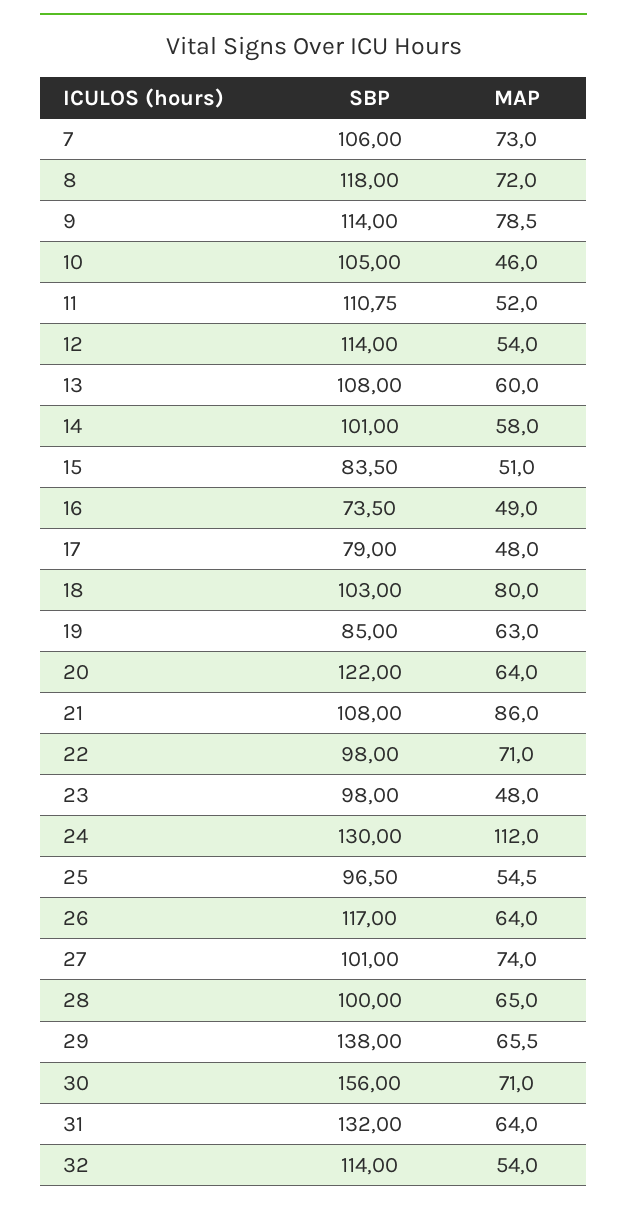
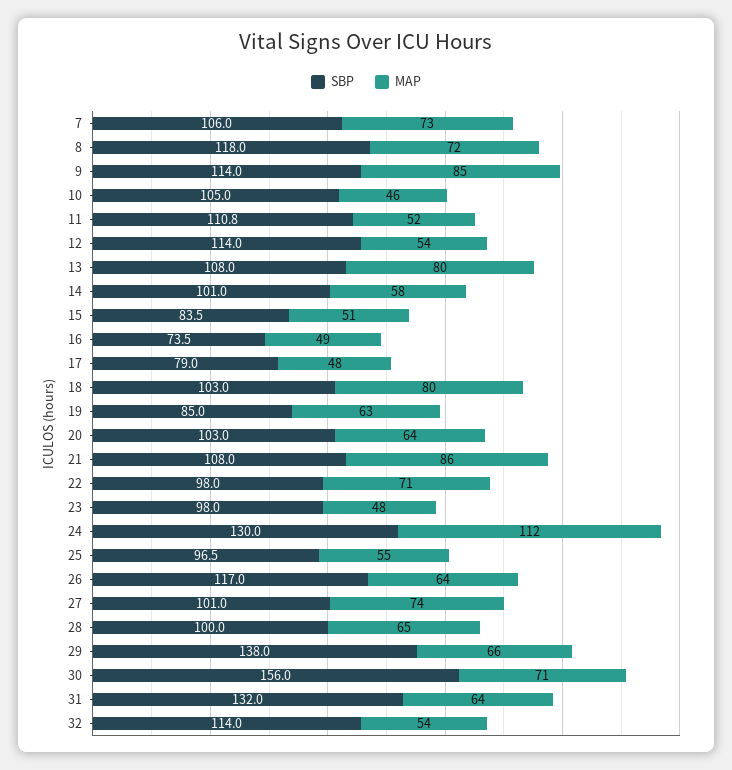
MAP, 9: 78.5 -> 85
MAP, 13: 60 -> 80
SBP, 20: 122 -> 103

